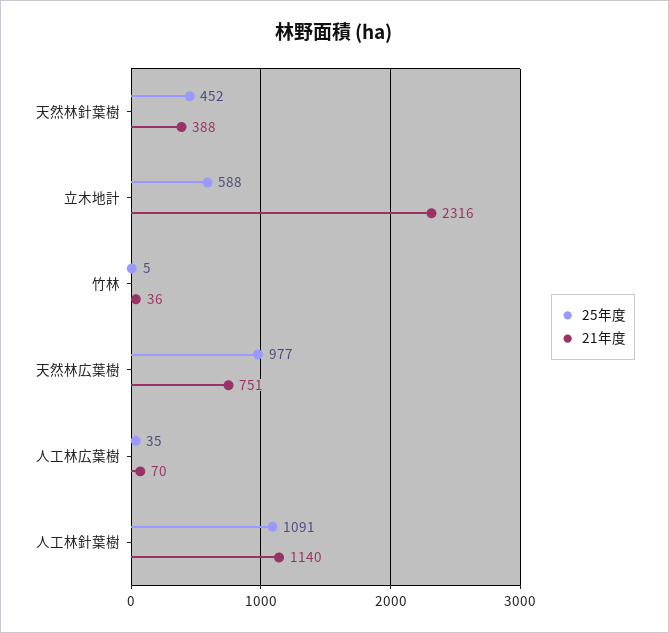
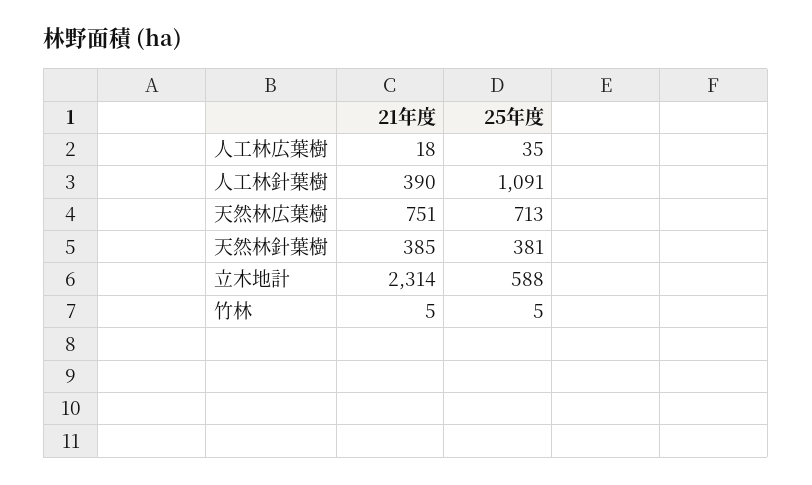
25年度, 天然林針葉樹: 452 -> 381
21年度, 天然林針葉樹: 388 -> 385
21年度, 立木地計: 2316 -> 2314
21年度, 竹林: 36 -> 5
25年度, 天然林広葉樹: 977 -> 713
21年度, 人工林広葉樹: 70 -> 18
21年度, 人工林針葉樹: 1140 -> 390

